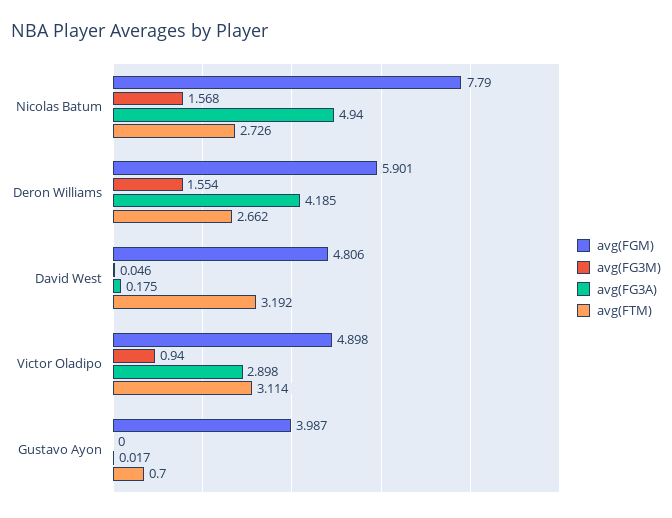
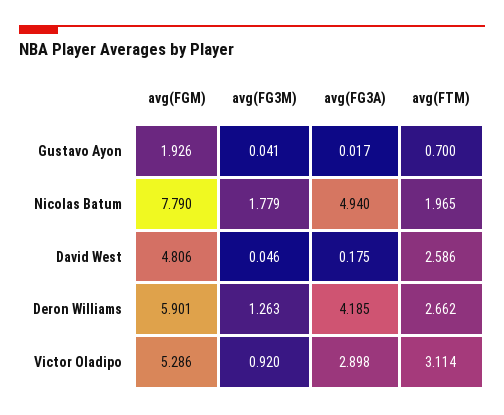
avg(FG3M), Nicolas Batum: 1.568 -> 1.779
avg(FTM), Nicolas Batum: 2.726 -> 1.965
avg(FG3M), Deron Williams: 1.554 -> 1.263
avg(FTM), David West: 3.192 -> 2.586
avg(FGM), Victor Oladipo: 4.898 -> 5.286
avg(FG3M), Victor Oladipo: 0.94 -> 0.92
avg(FGM), Gustavo Ayon: 3.987 -> 1.926
avg(FG3M), Gustavo Ayon: 0 -> 0.041

